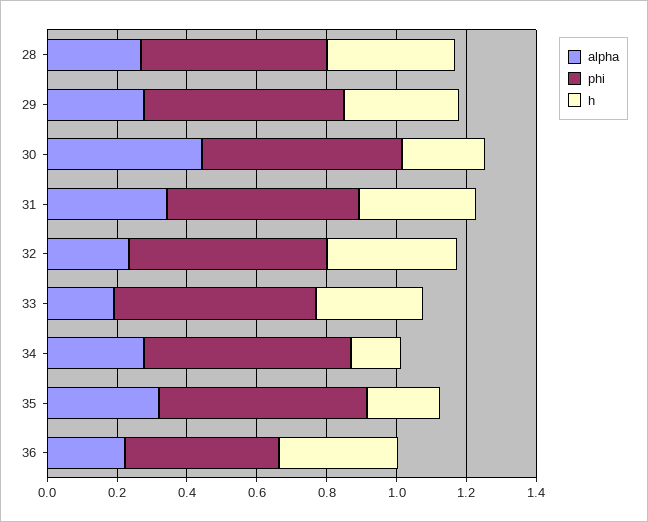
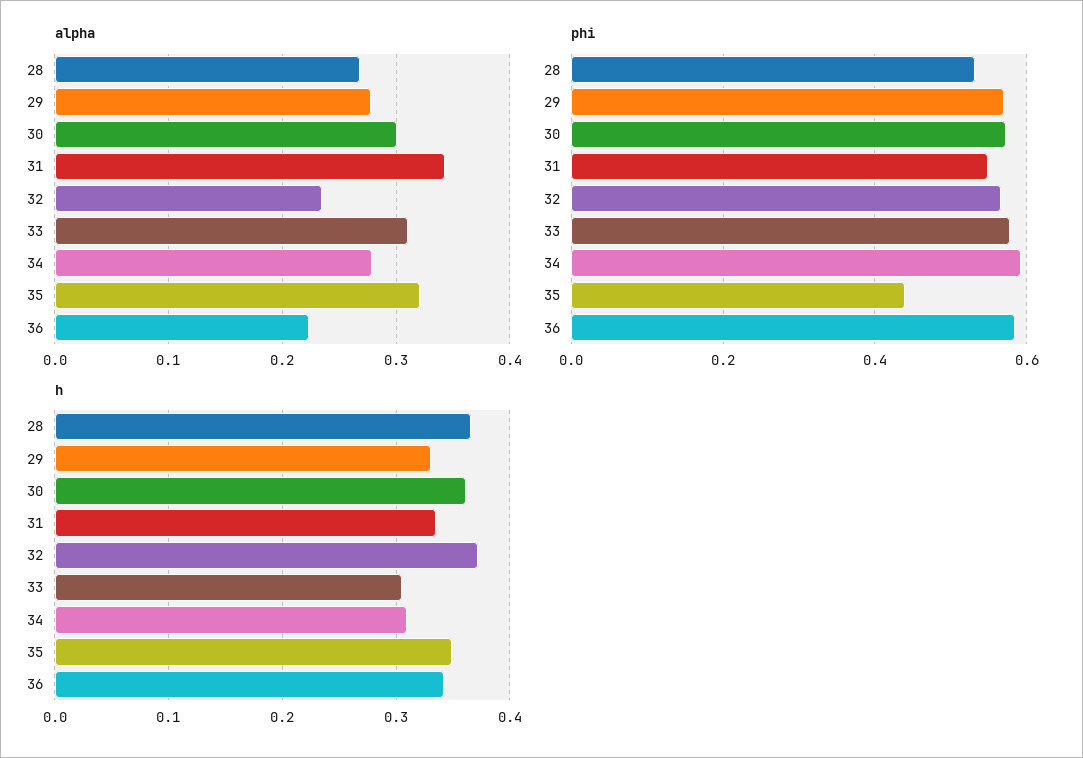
alpha, 30: 0.45 -> 0.3
h, 30: 0.25 -> 0.36
alpha, 33: 0.2 -> 0.31
h, 34: 0.15 -> 0.31
phi, 35: 0.6 -> 0.44
h, 35: 0.2 -> 0.35
phi, 36: 0.45 -> 0.58

